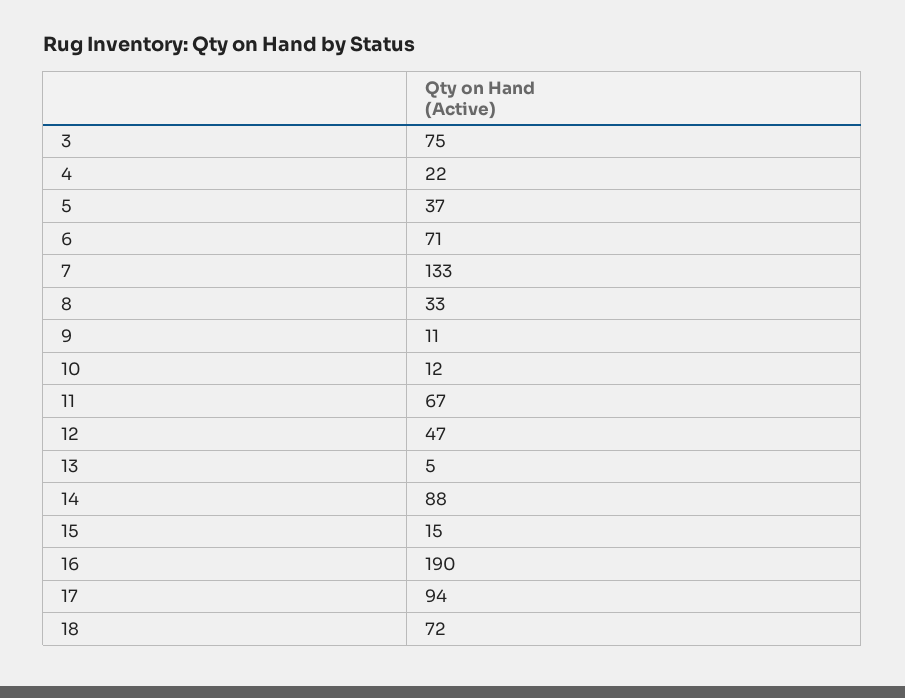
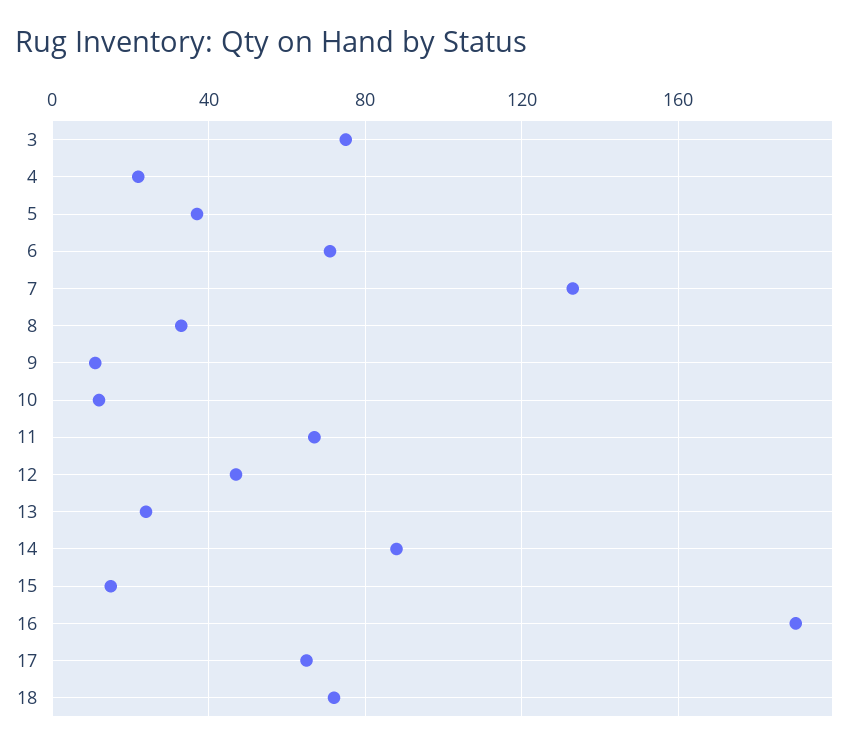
13: 5 -> 25
17: 94 -> 65

